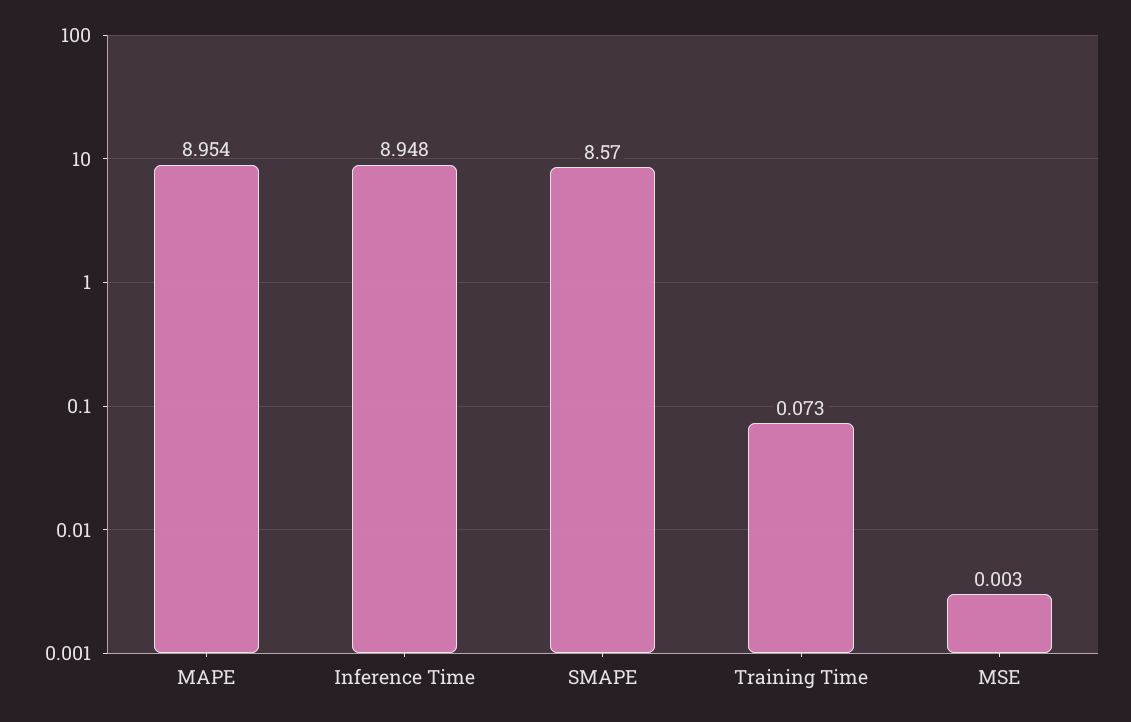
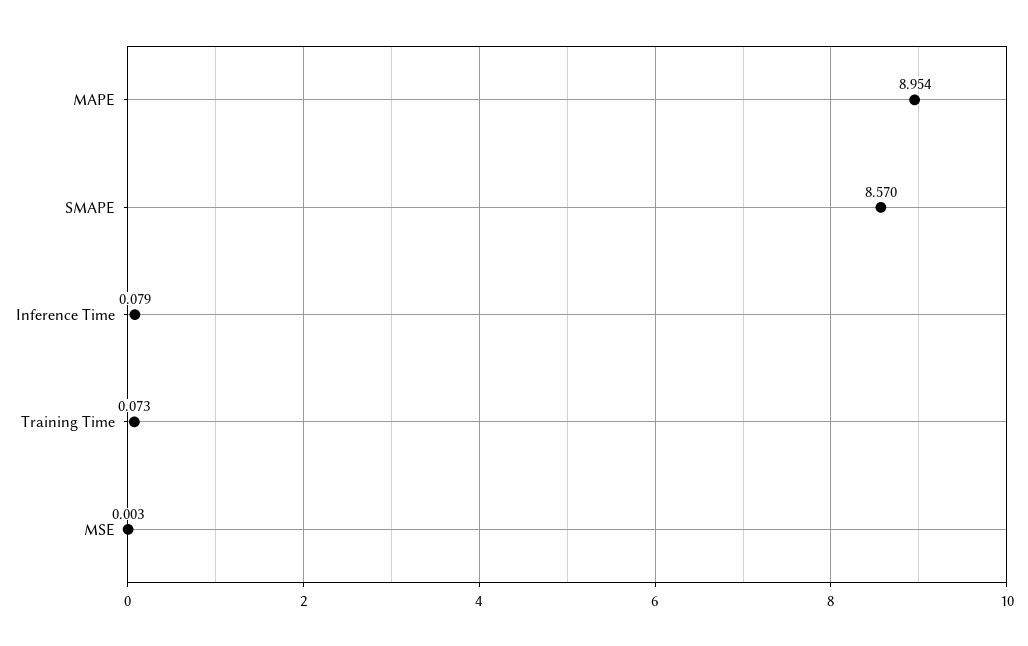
Inference Time: 8.948 -> 0.079

